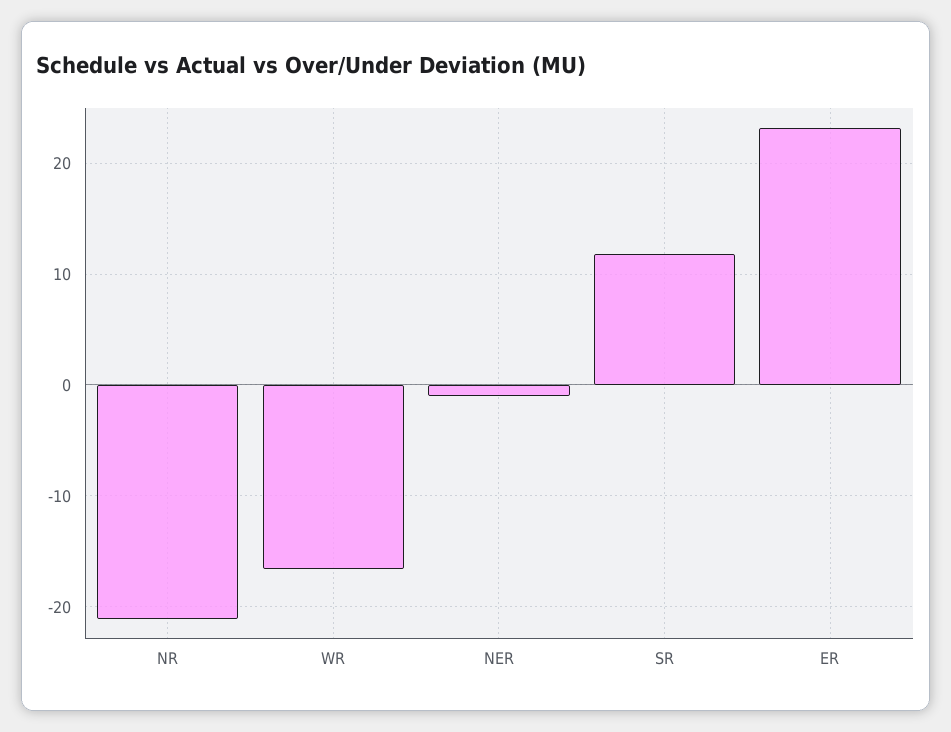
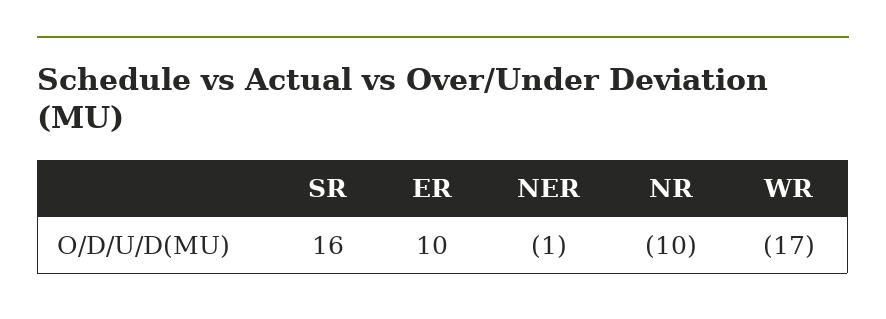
NR: -21 -> -10
SR: 12 -> 16
ER: 23 -> 10

